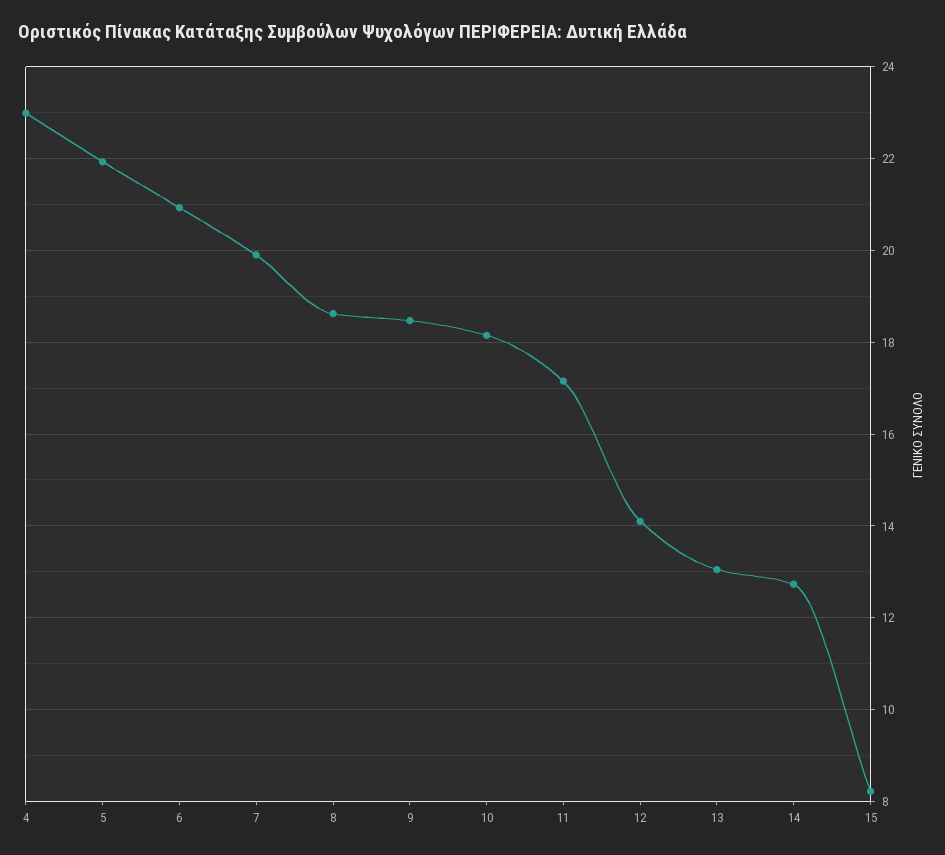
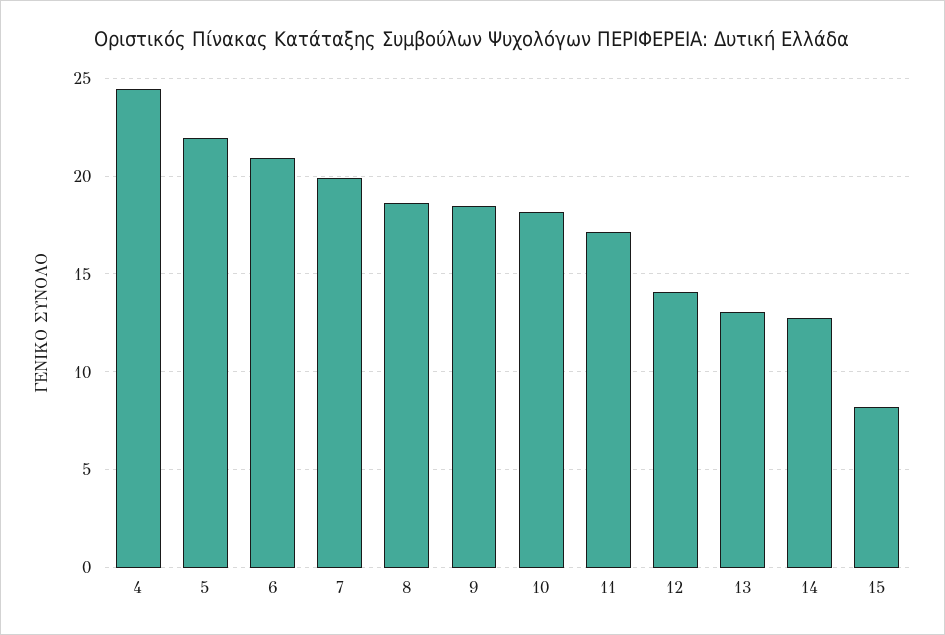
4: 23 -> 24.5

